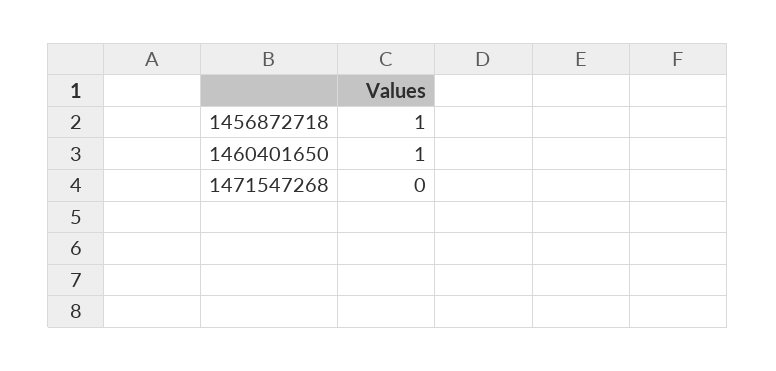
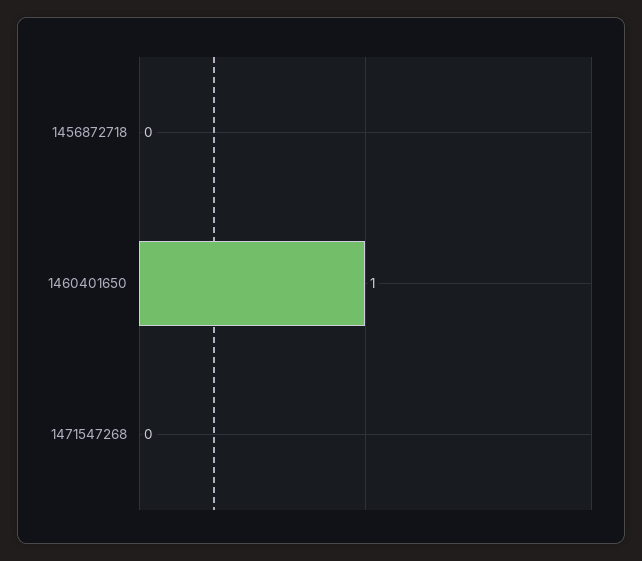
1456872718: 1 -> 0

